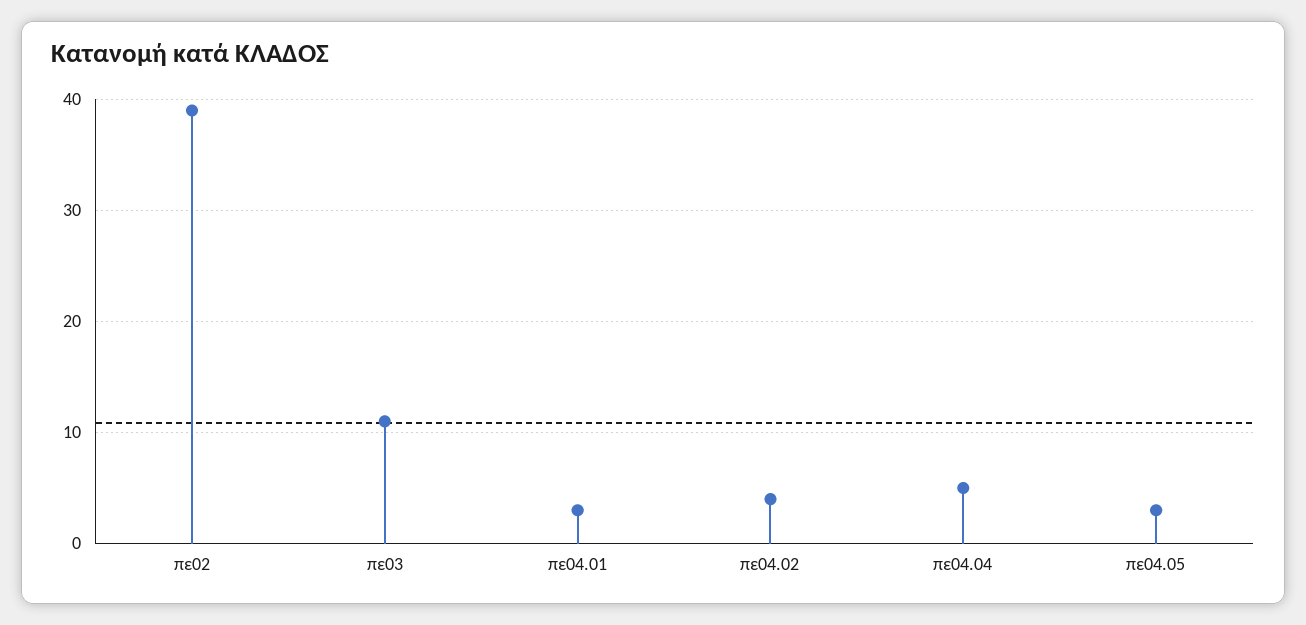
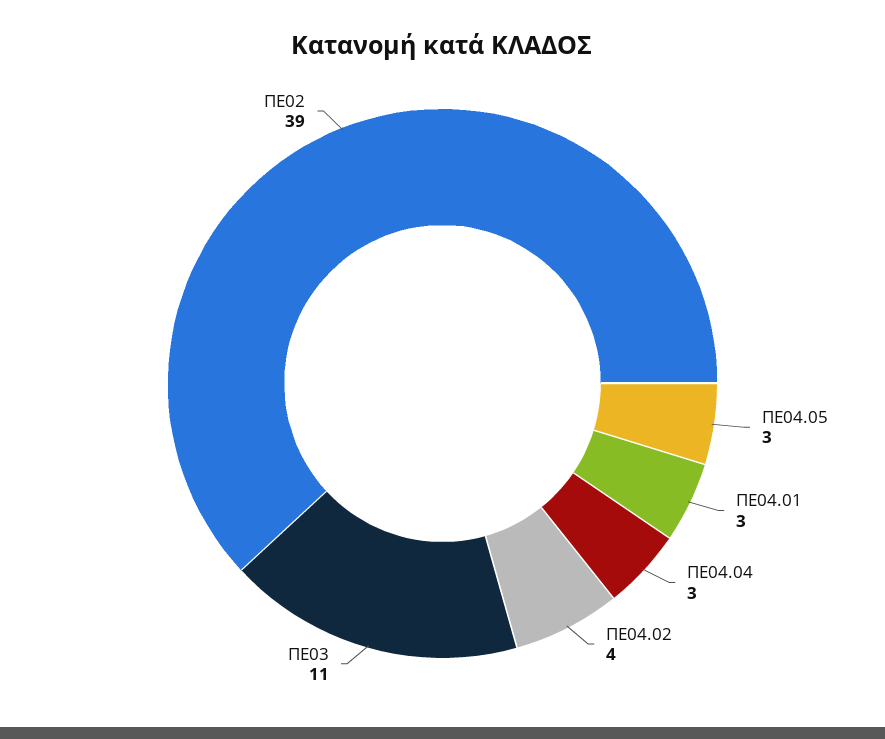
πε04.04: 5 -> 3

